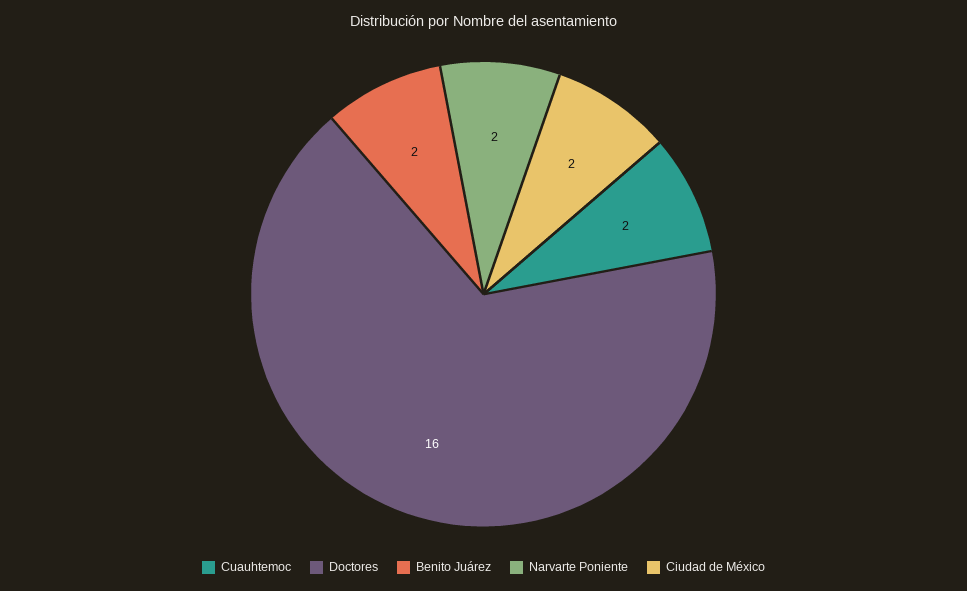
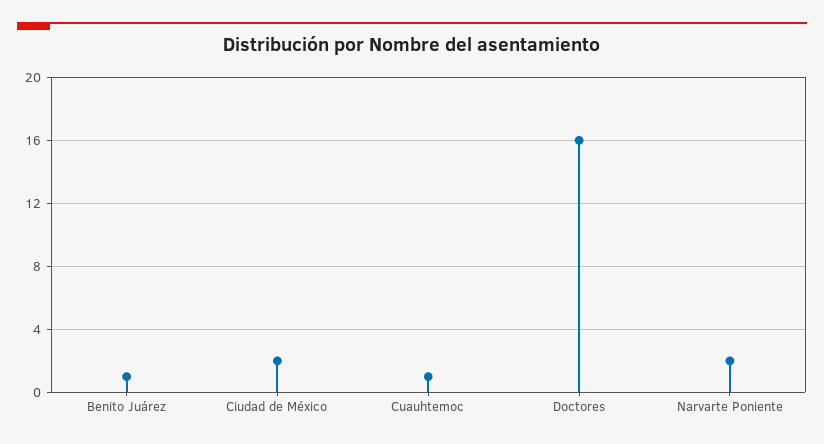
Cuauhtemoc: 2 -> 1
Benito Juárez: 2 -> 1

